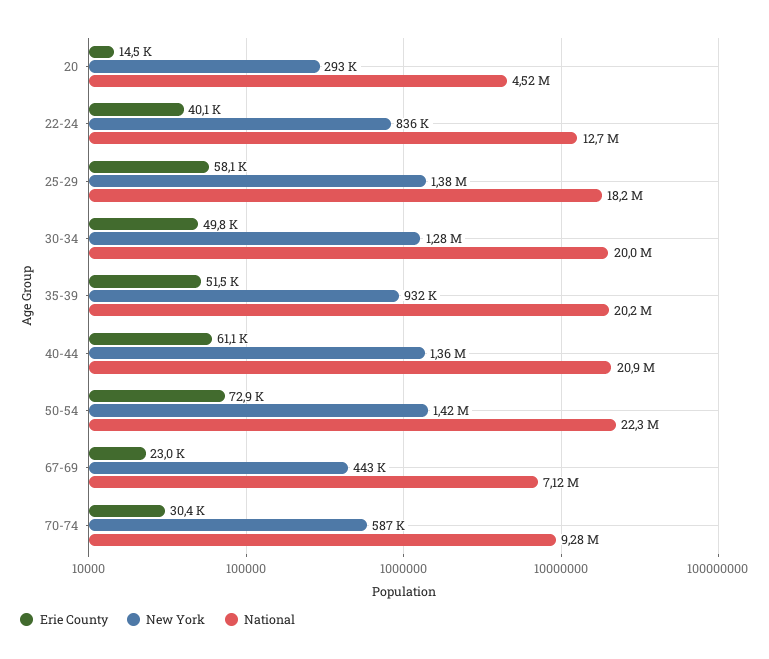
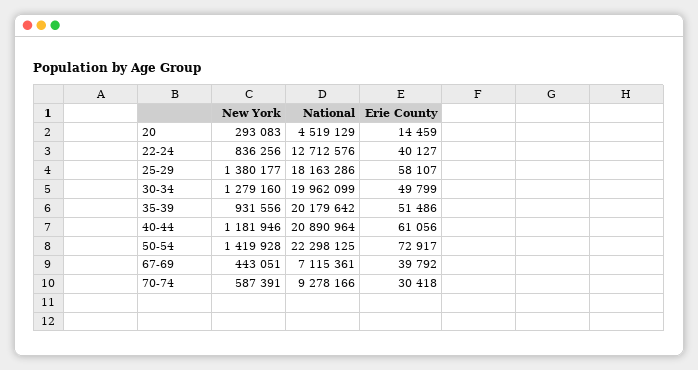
New York, 40-44: 1360000 -> 1181946
Erie County, 67-69: 23000 -> 39792

